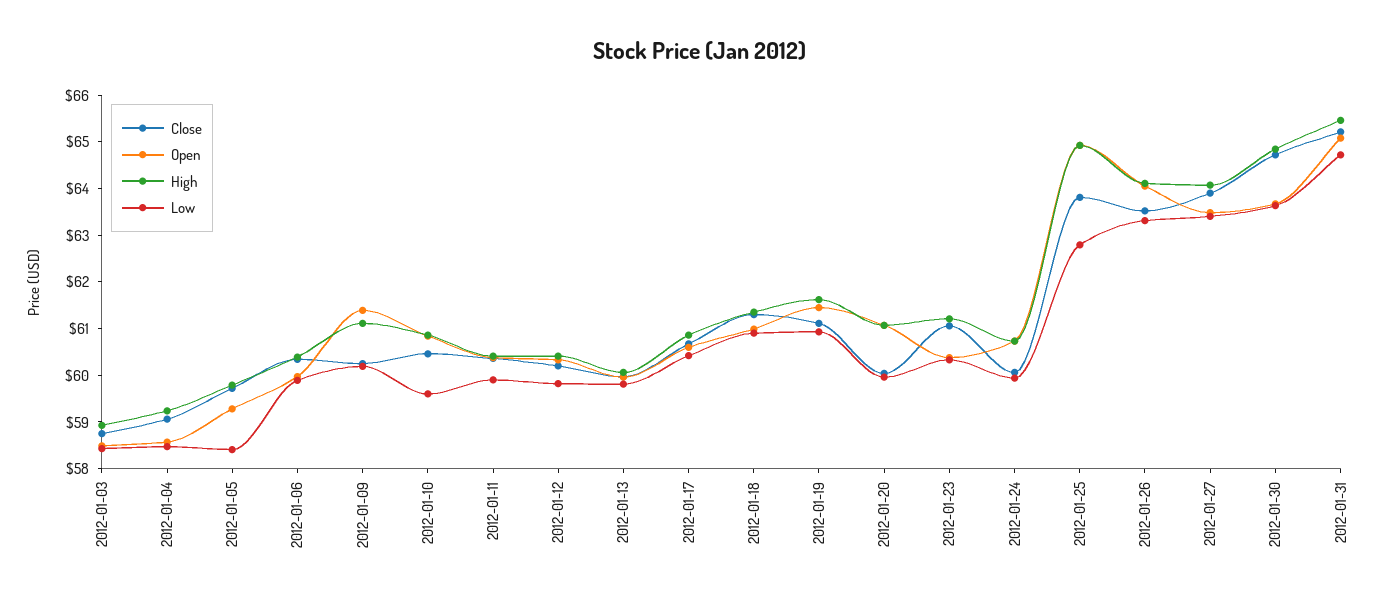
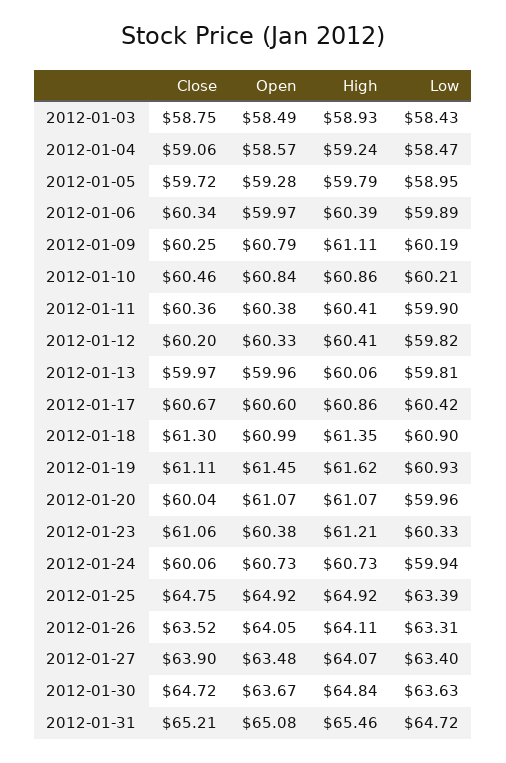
Low, 2012-01-05: 58.4 -> 58.95
Open, 2012-01-09: 61.4 -> 60.79
Low, 2012-01-10: 59.6 -> 60.21
Close, 2012-01-25: 63.8 -> 64.75
Low, 2012-01-25: 62.8 -> 63.39

